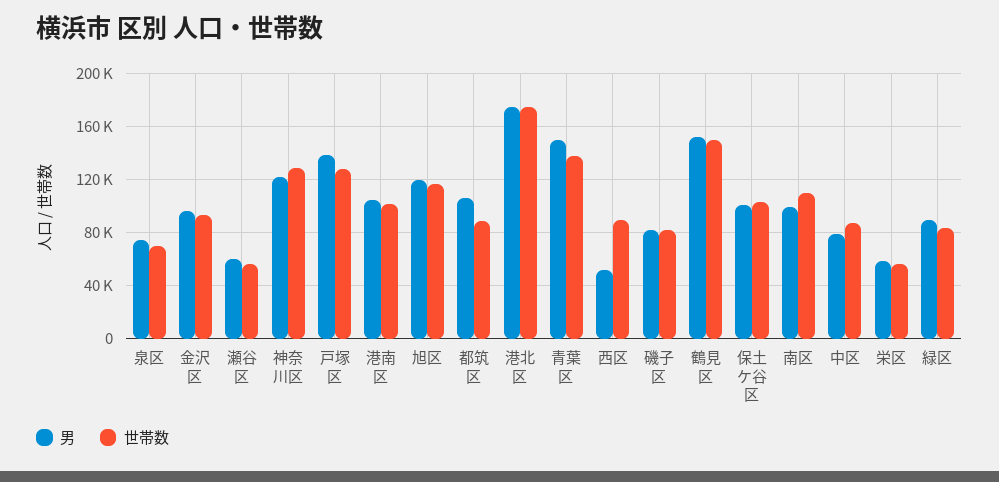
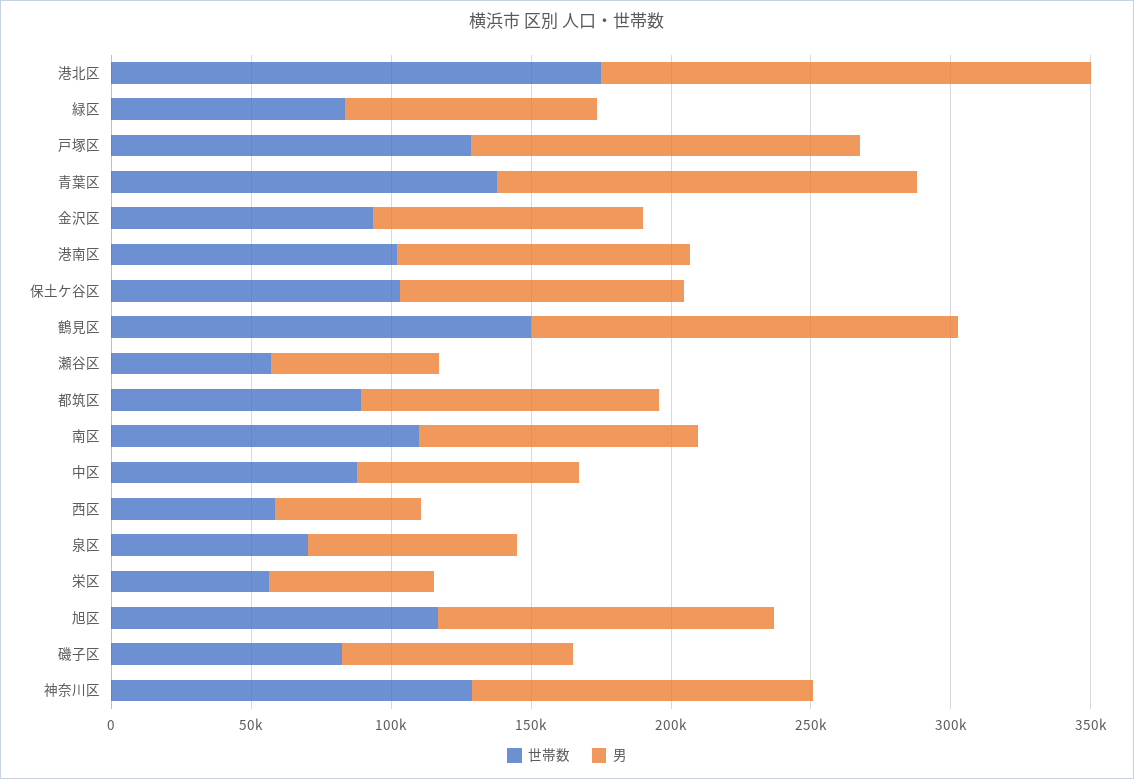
世帯数, 西区: 90000 -> 60000

